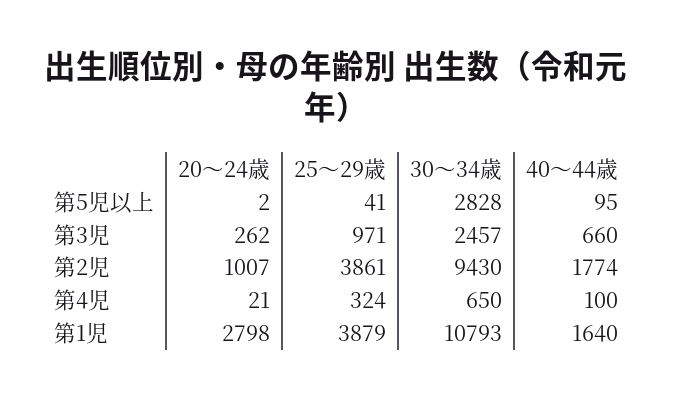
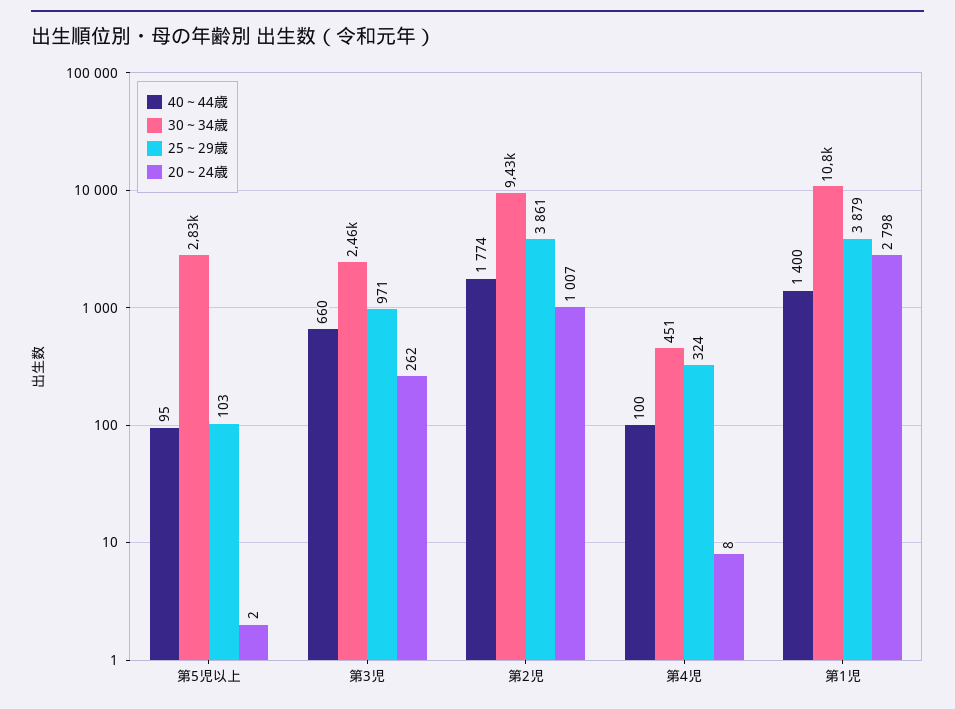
25～29歳, 第5児以上: 41 -> 103
20～24歳, 第4児: 21 -> 8
30～34歳, 第4児: 650 -> 451
40～44歳, 第1児: 1640 -> 1400

